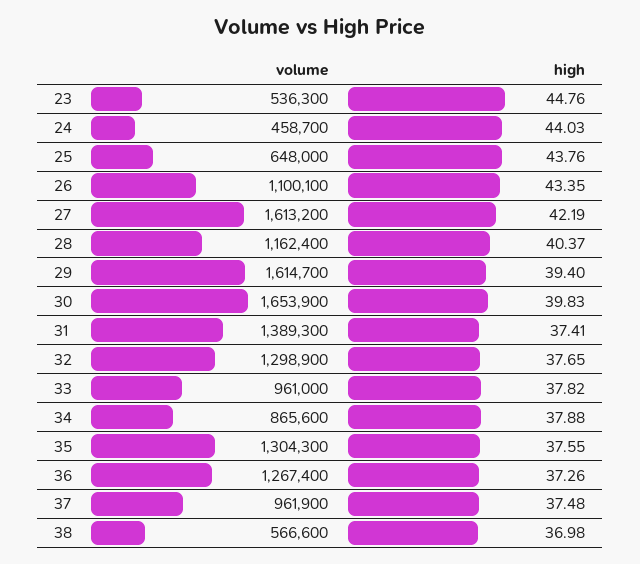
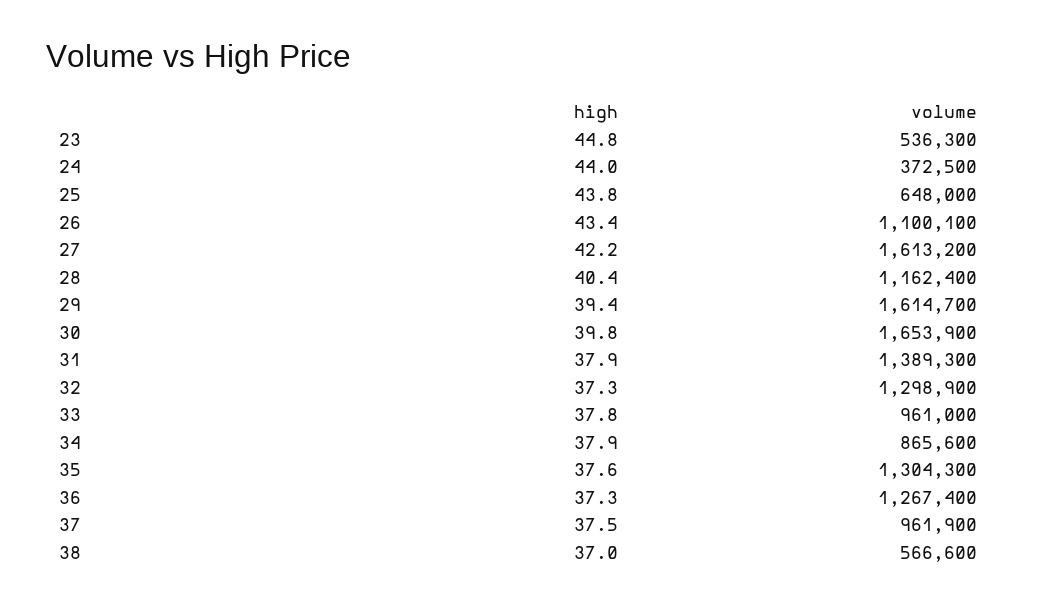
volume, 24: 458700 -> 372500
high, 31: 37.41 -> 37.9
high, 32: 37.65 -> 37.3

